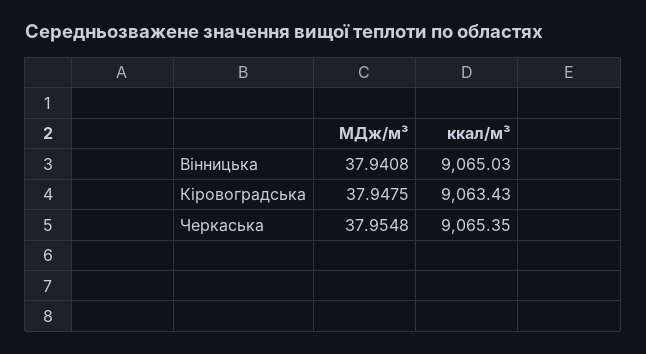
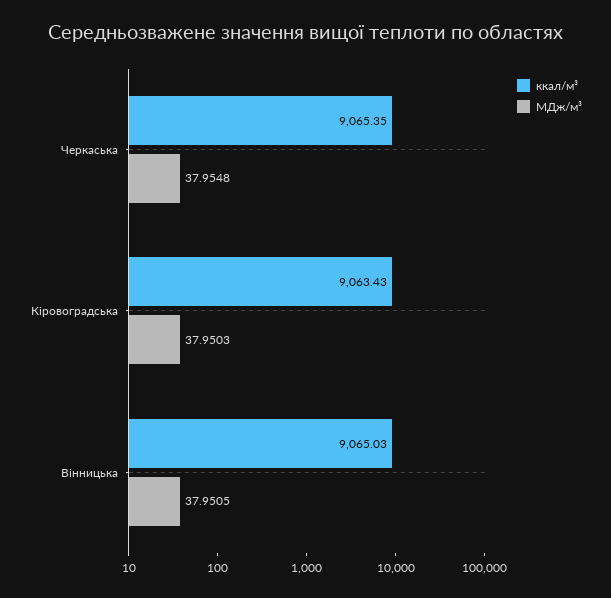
МДж/м³, Вінницька: 37.9408 -> 37.9505
МДж/м³, Кіровоградська: 37.9475 -> 37.9503

